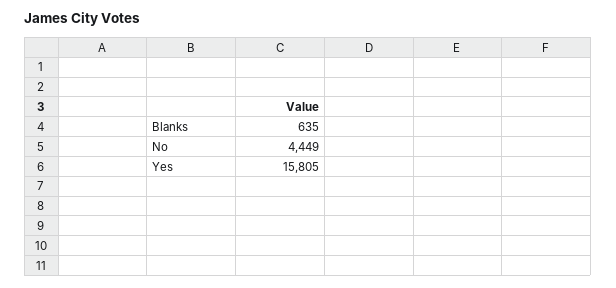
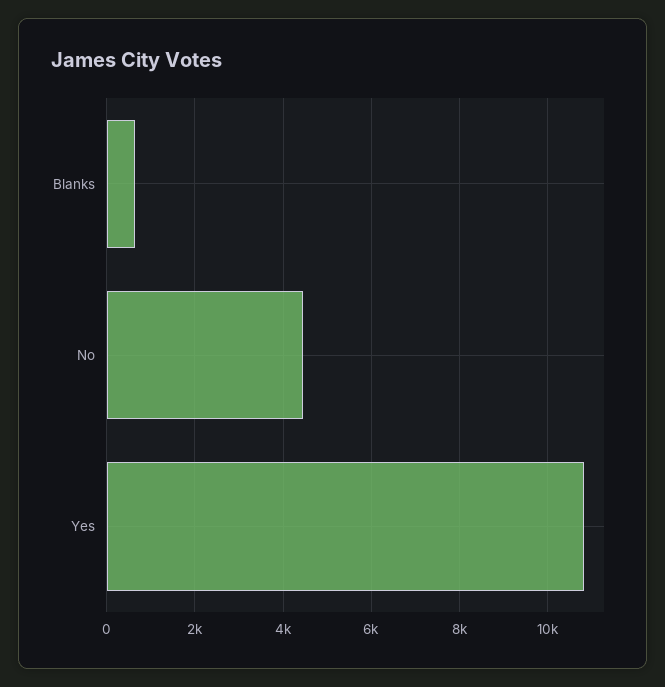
Yes: 15805 -> 10800

